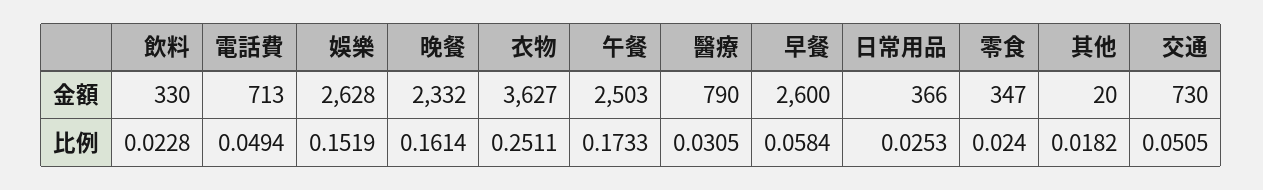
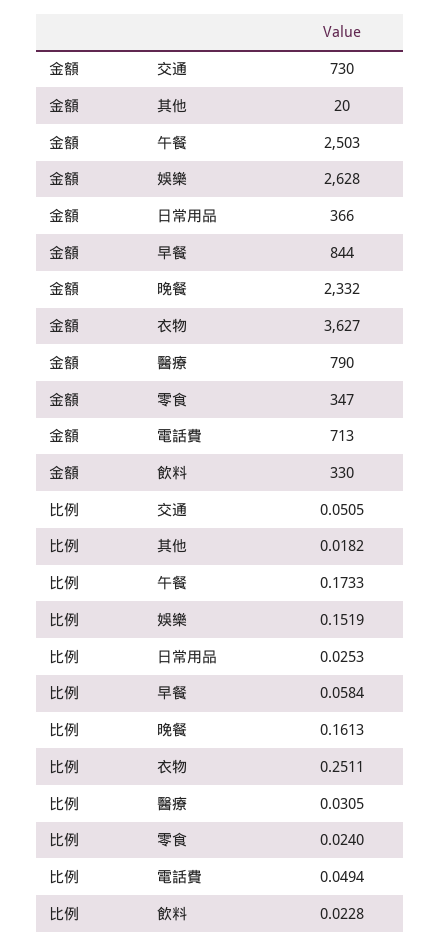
早餐, 金額: 2600 -> 844
晚餐, 比例: 0.1614 -> 0.1613

